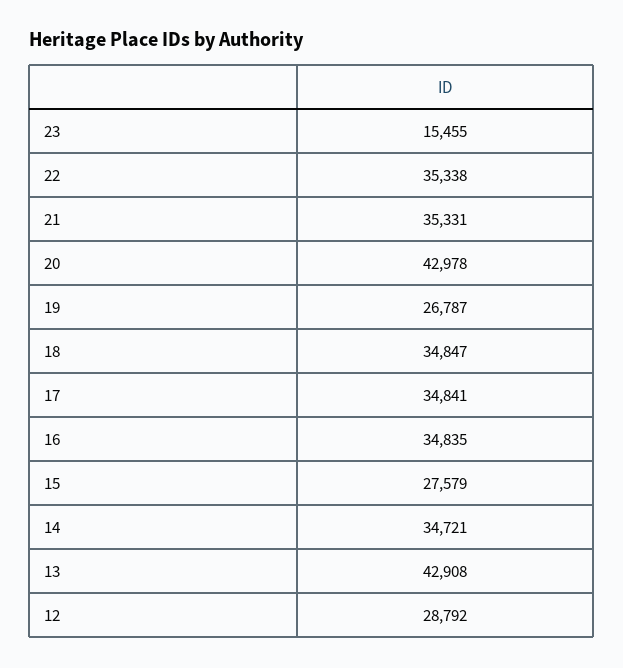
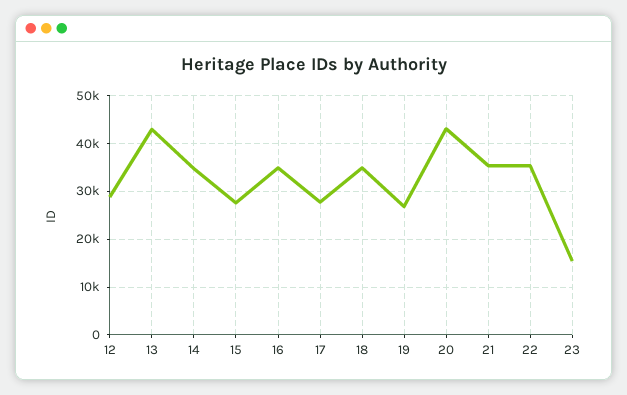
17: 34841 -> 28000

